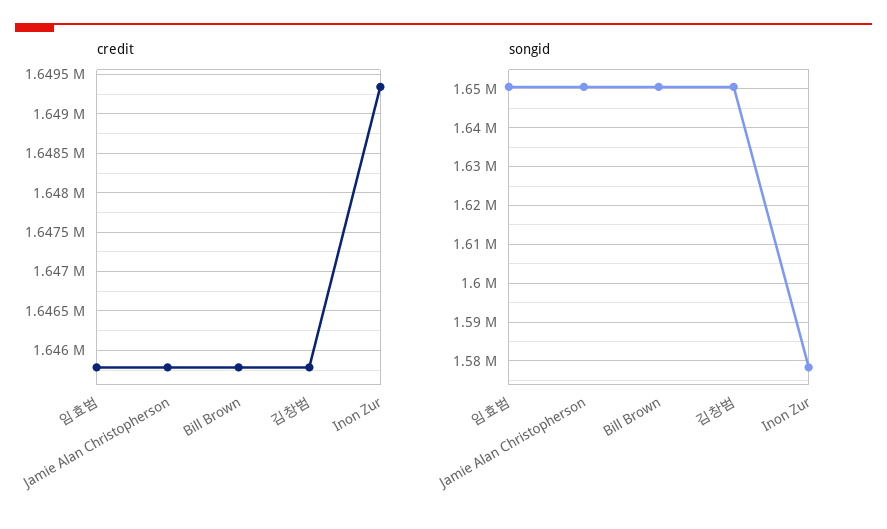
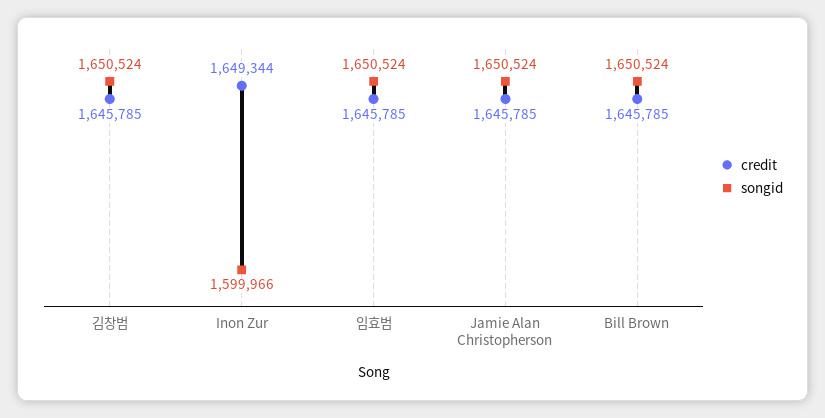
songid, Inon Zur: 1578000 -> 1599966

